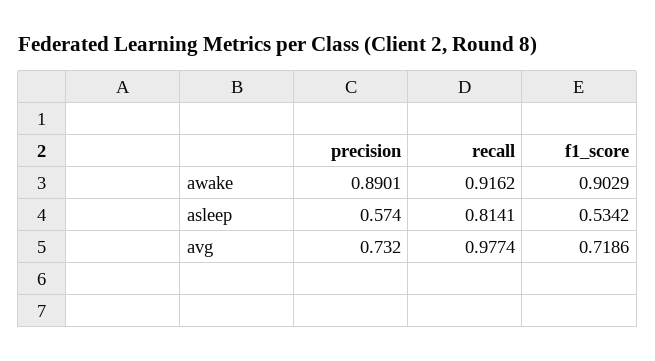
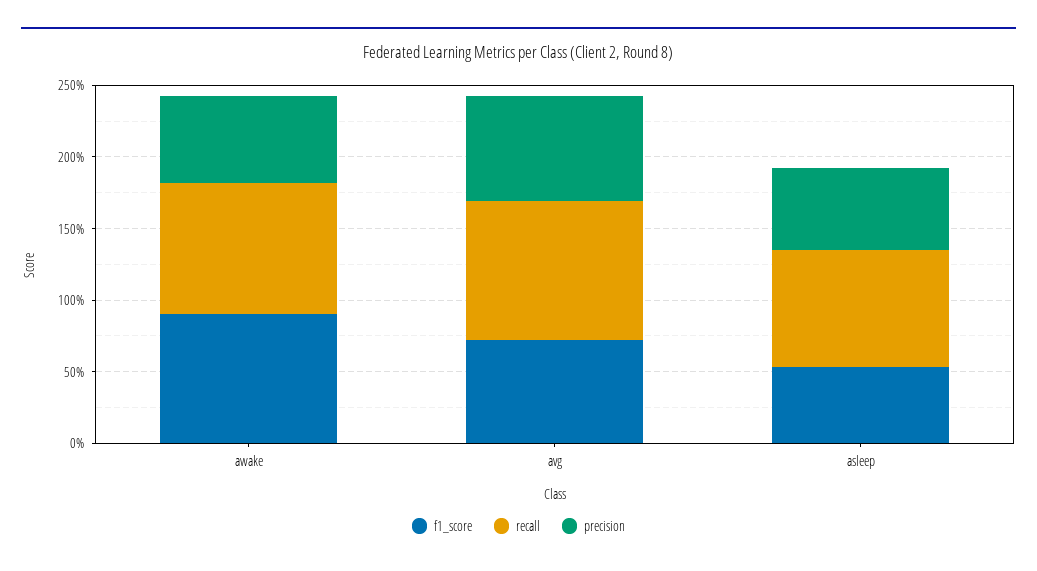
precision, awake: 0.8901 -> 0.6

